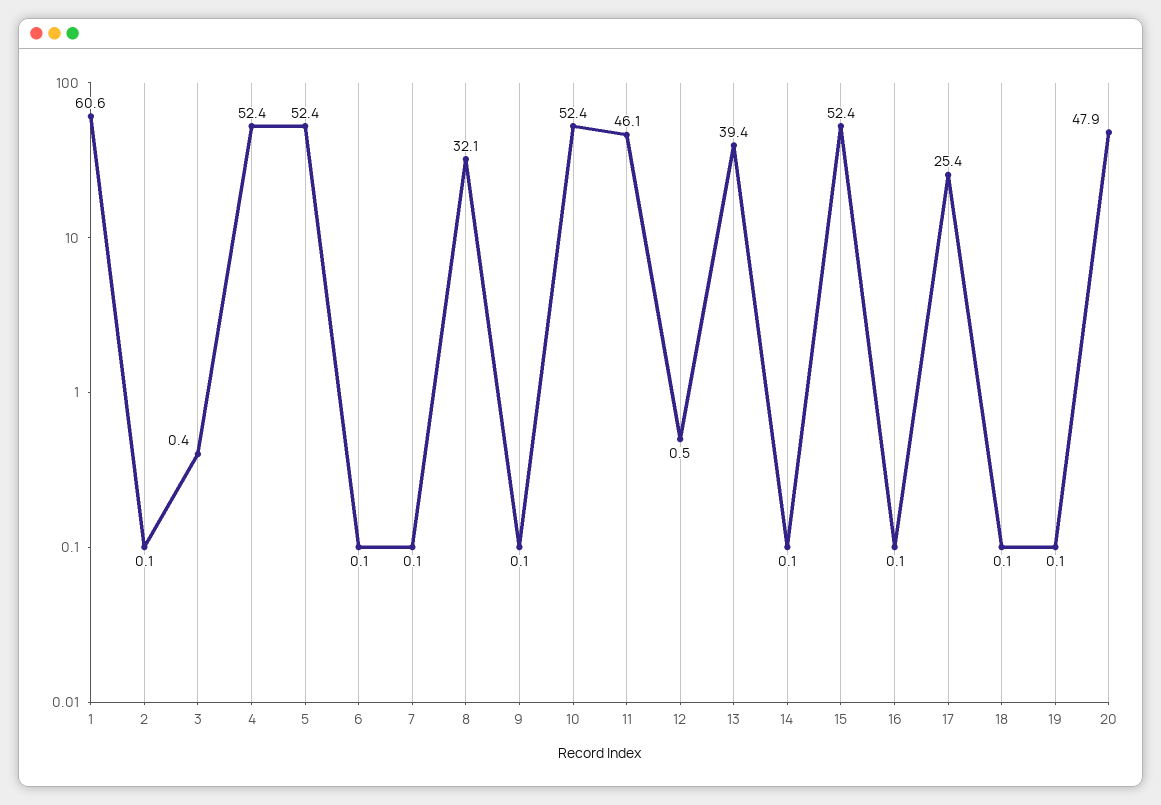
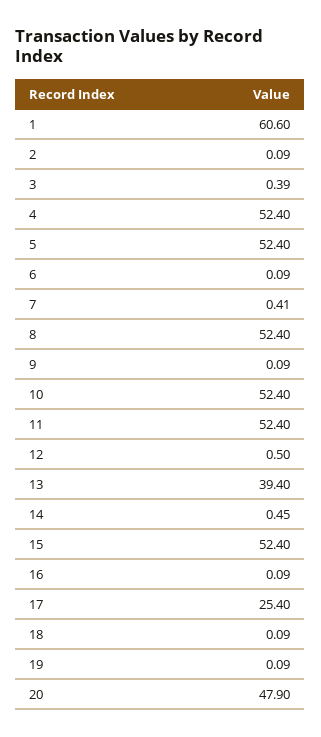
7: 0.1 -> 0.41
8: 32.1 -> 52.4
11: 46.1 -> 52.4
14: 0.1 -> 0.45

